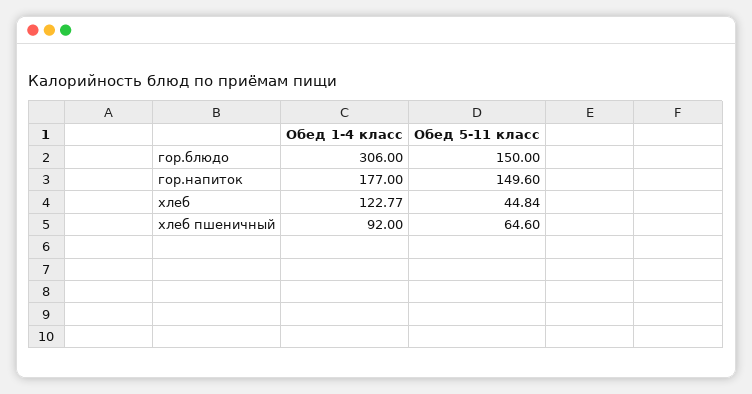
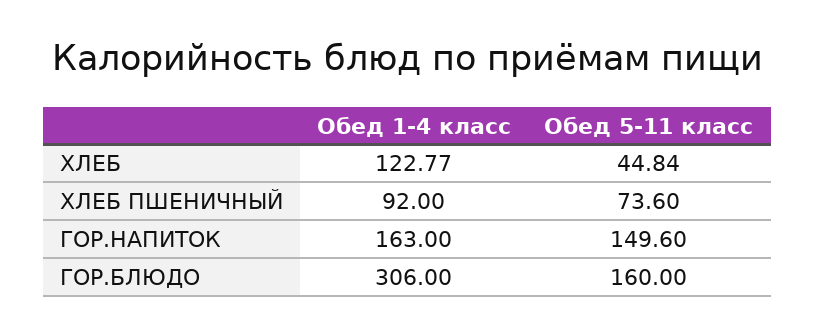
Обед 5-11 класс, гор.блюдо: 150 -> 160
Обед 1-4 класс, гор.напиток: 177 -> 163
Обед 5-11 класс, хлеб пшеничный: 64.6 -> 73.6

